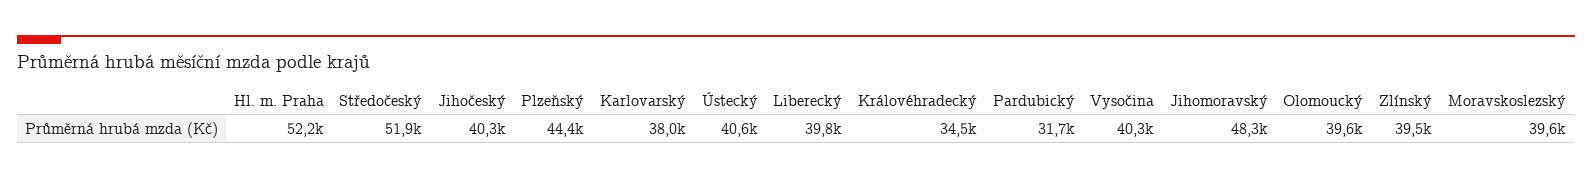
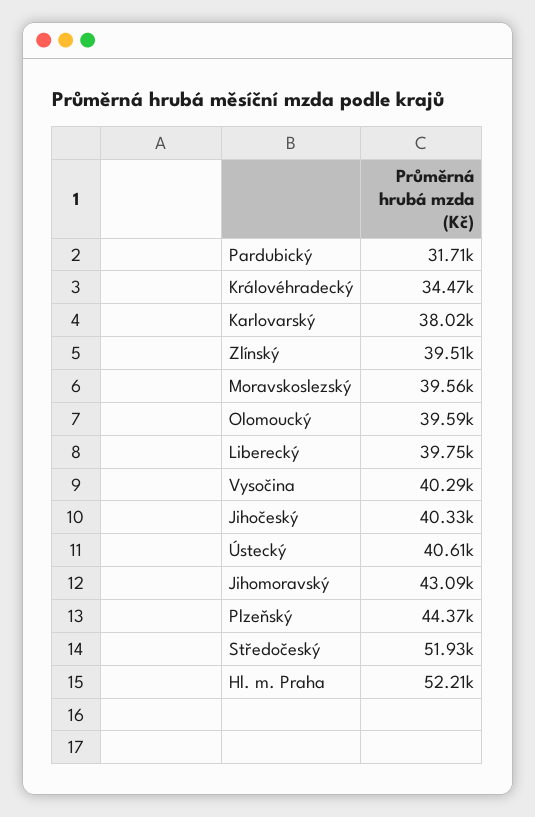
Jihomoravský: 48300 -> 43090

